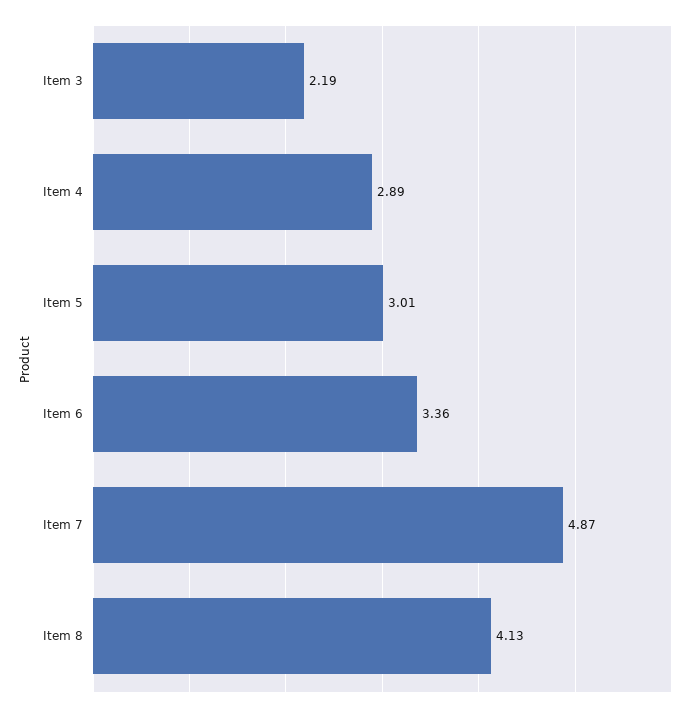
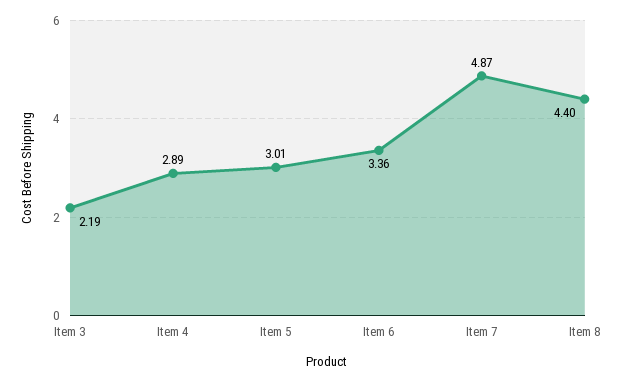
Item 8: 4.13 -> 4.4

